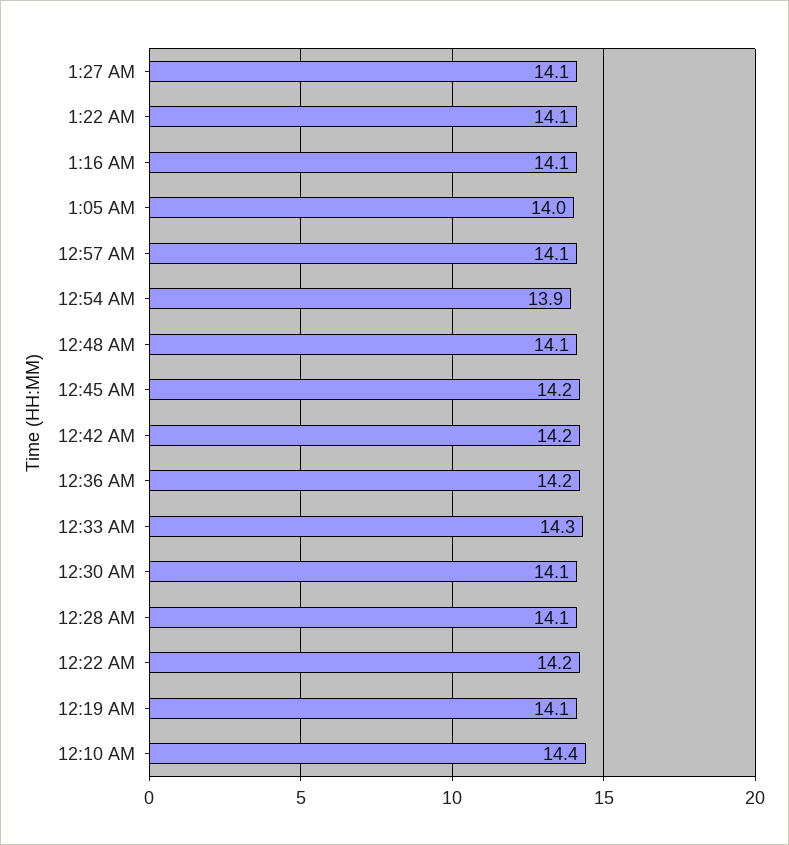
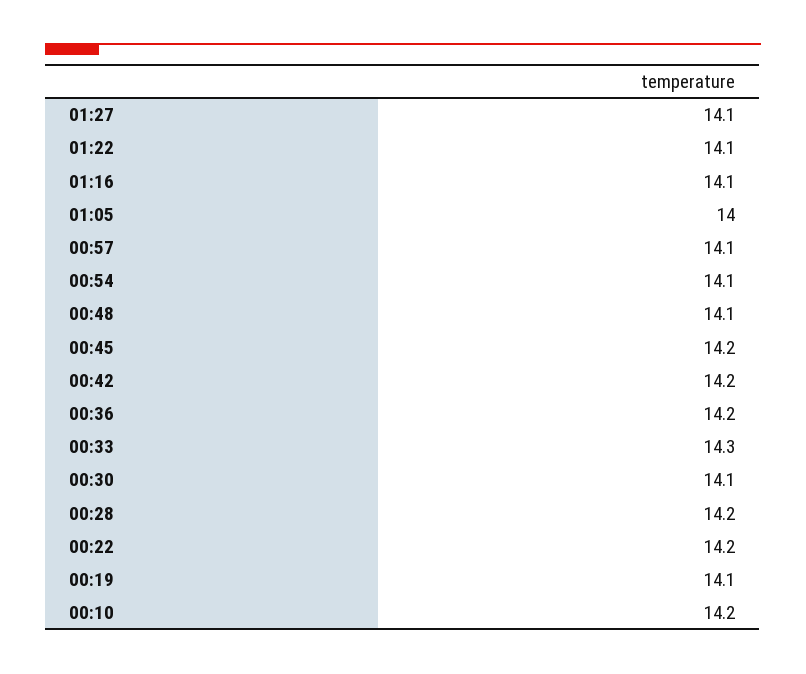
12:54 AM: 13.9 -> 14.1
12:28 AM: 14.1 -> 14.2
12:10 AM: 14.4 -> 14.2

